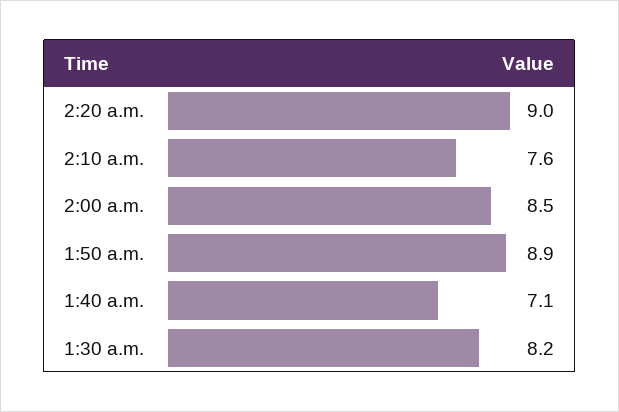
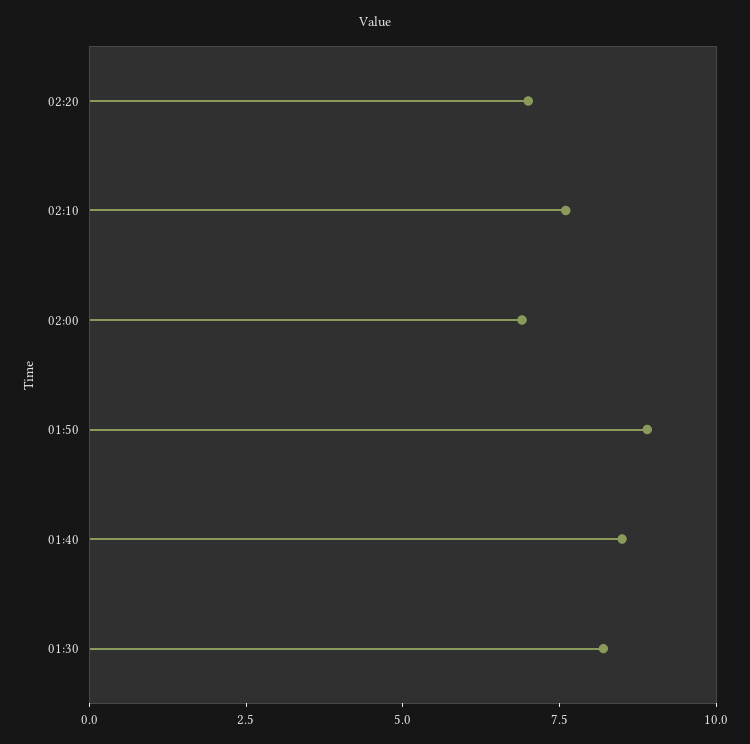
2:20 a.m.: 9 -> 7
2:00 a.m.: 8.5 -> 7
1:40 a.m.: 7.1 -> 8.5

